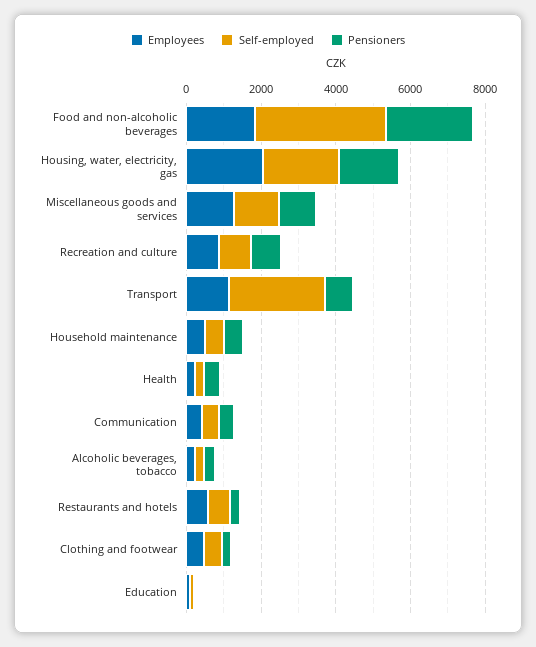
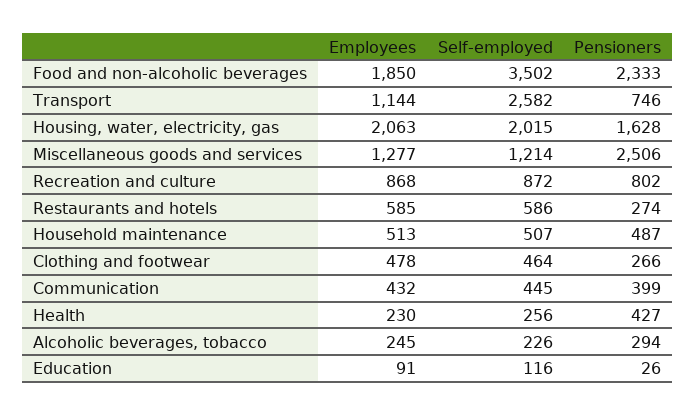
Pensioners, Miscellaneous goods and services: 1000 -> 2506

